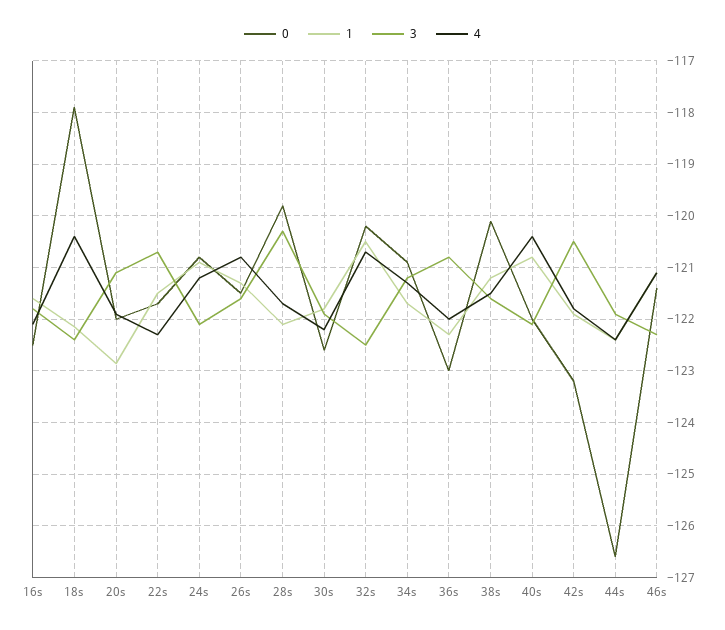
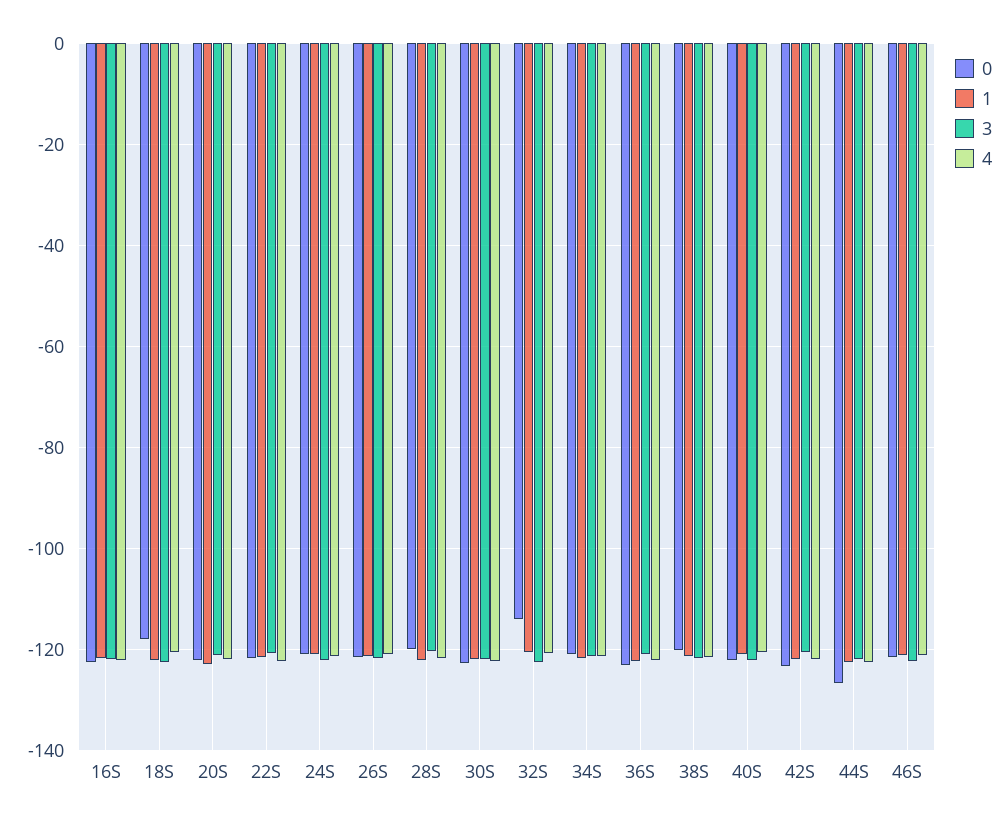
0, 32s: -120.2 -> -114

